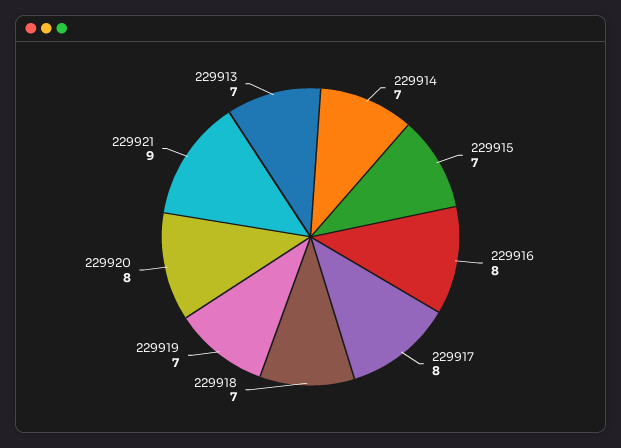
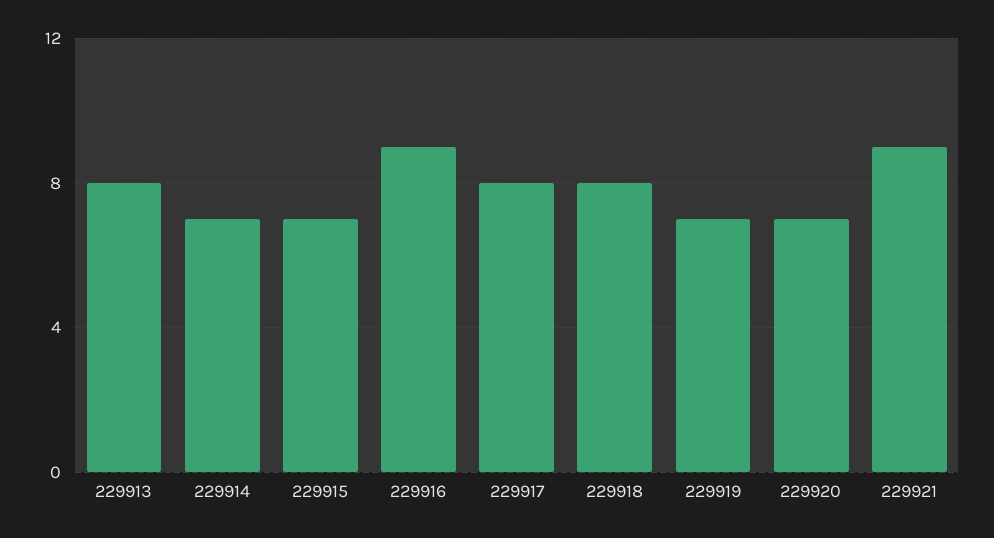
229916: 8 -> 9
229918: 7 -> 8
229920: 8 -> 7
229913: 7 -> 8

